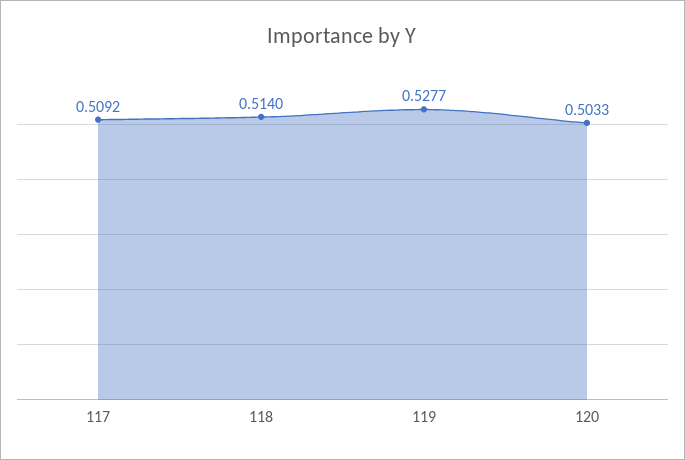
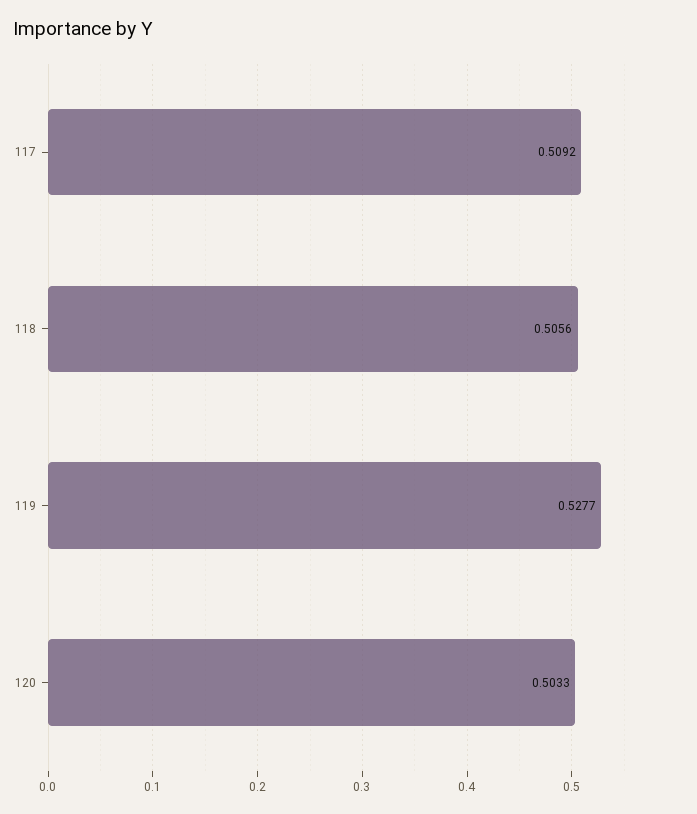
118: 0.514 -> 0.5056

